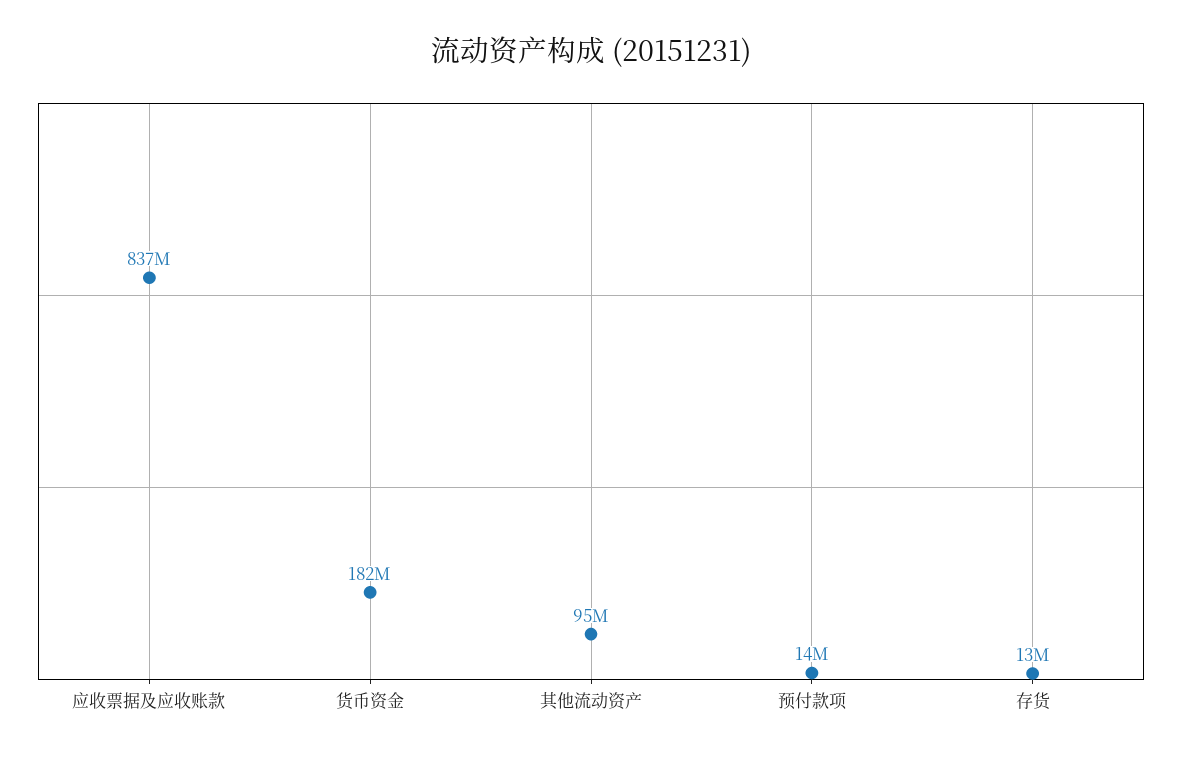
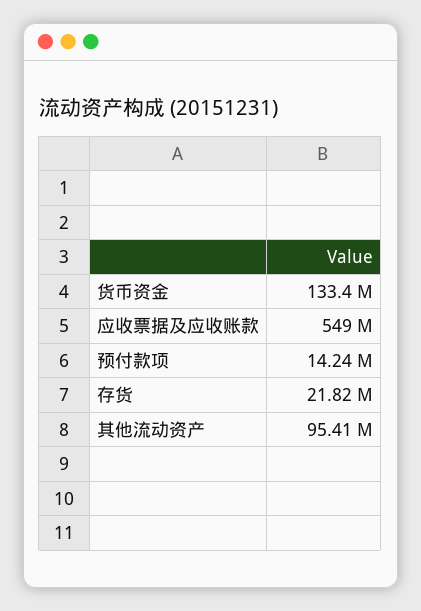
应收票据及应收账款: 837000000 -> 549000000
货币资金: 182000000 -> 133400000
存货: 13000000 -> 21820000

